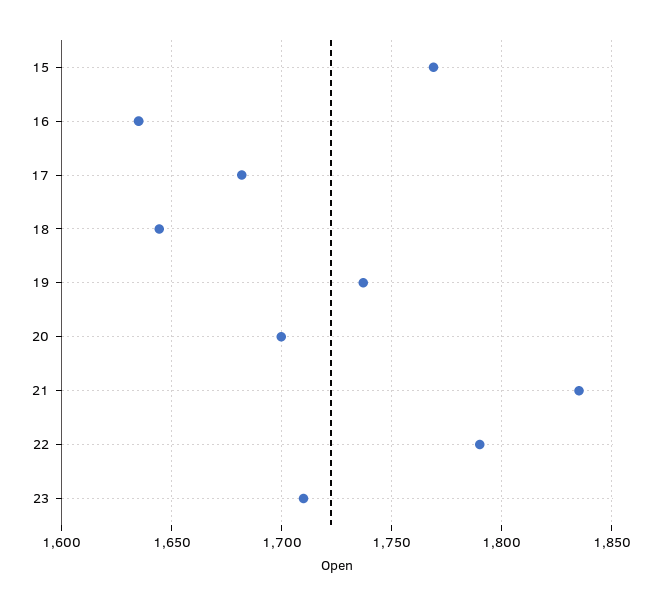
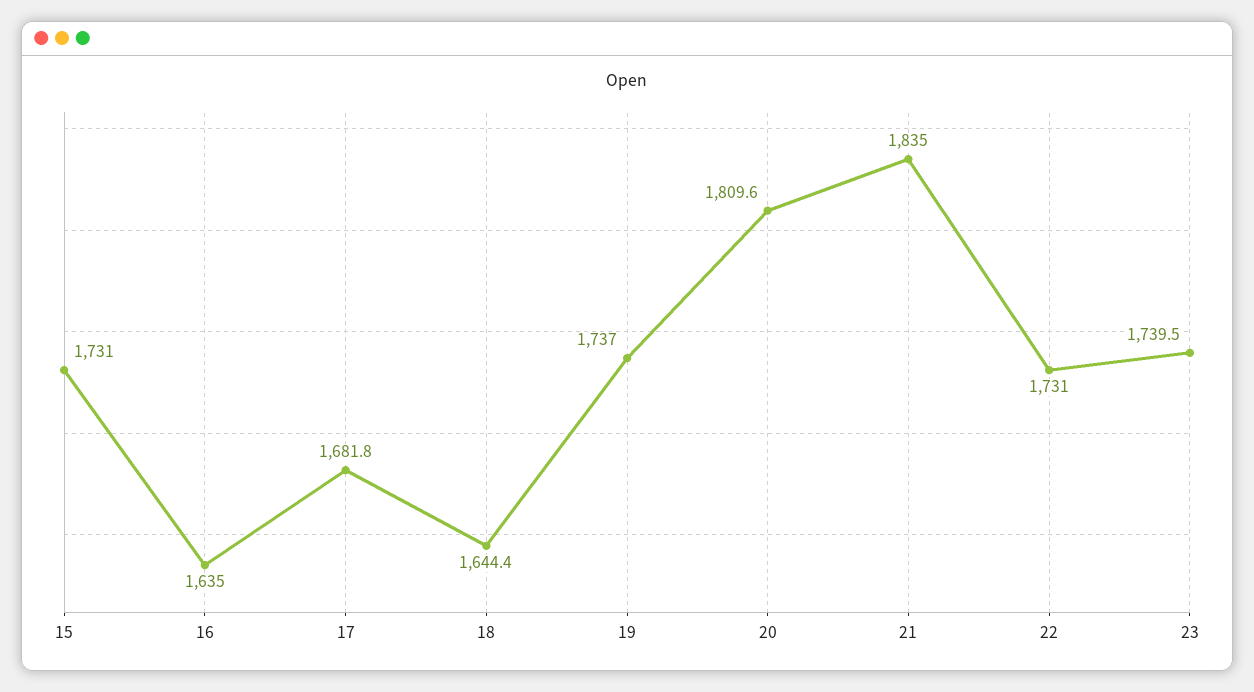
15: 1770 -> 1731
20: 1700 -> 1809.6
22: 1790 -> 1731
23: 1710 -> 1739.5

